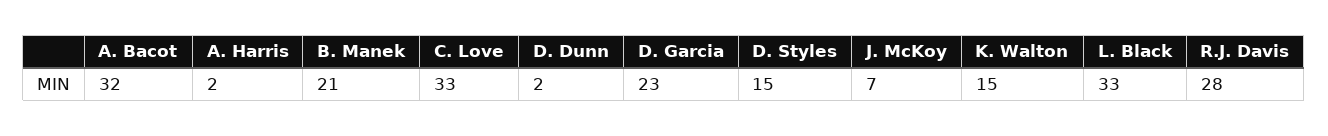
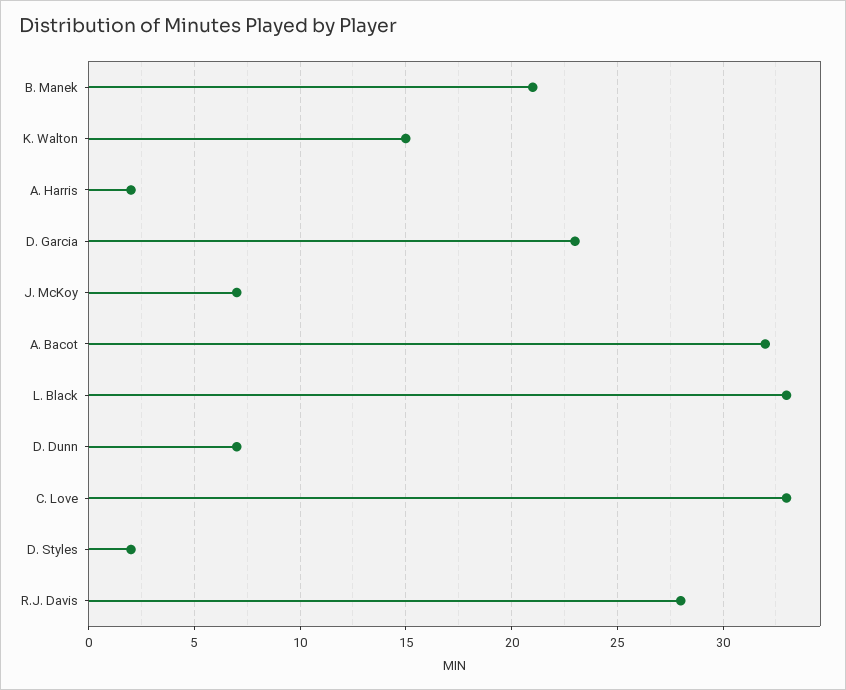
D. Dunn: 2 -> 7
D. Styles: 15 -> 2

